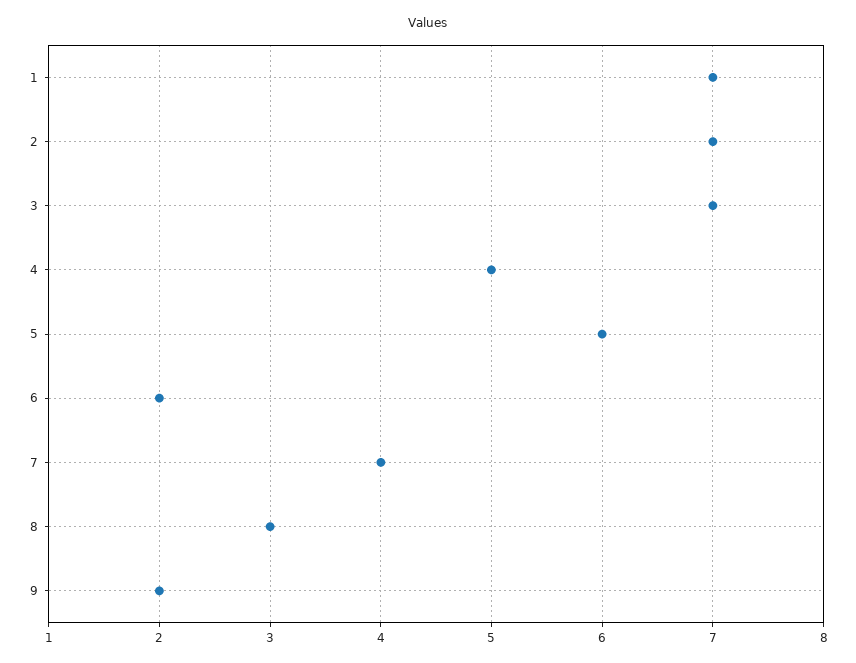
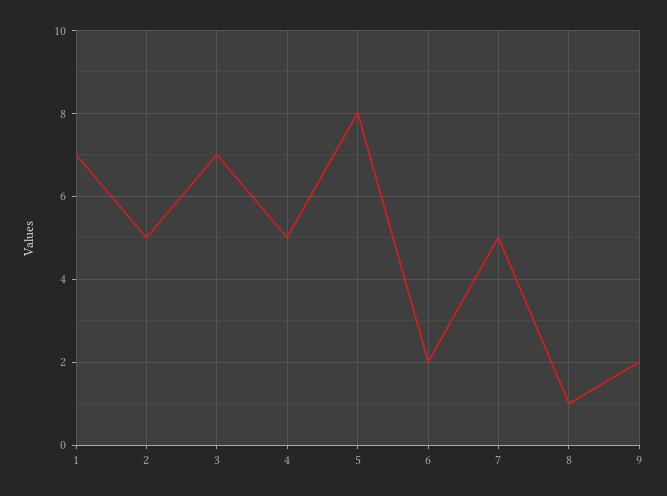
2: 7 -> 5
5: 6 -> 8
7: 4 -> 5
8: 3 -> 1

